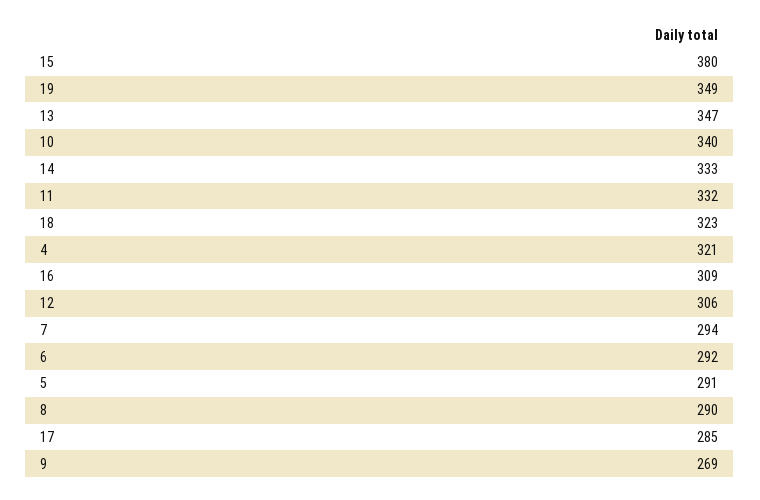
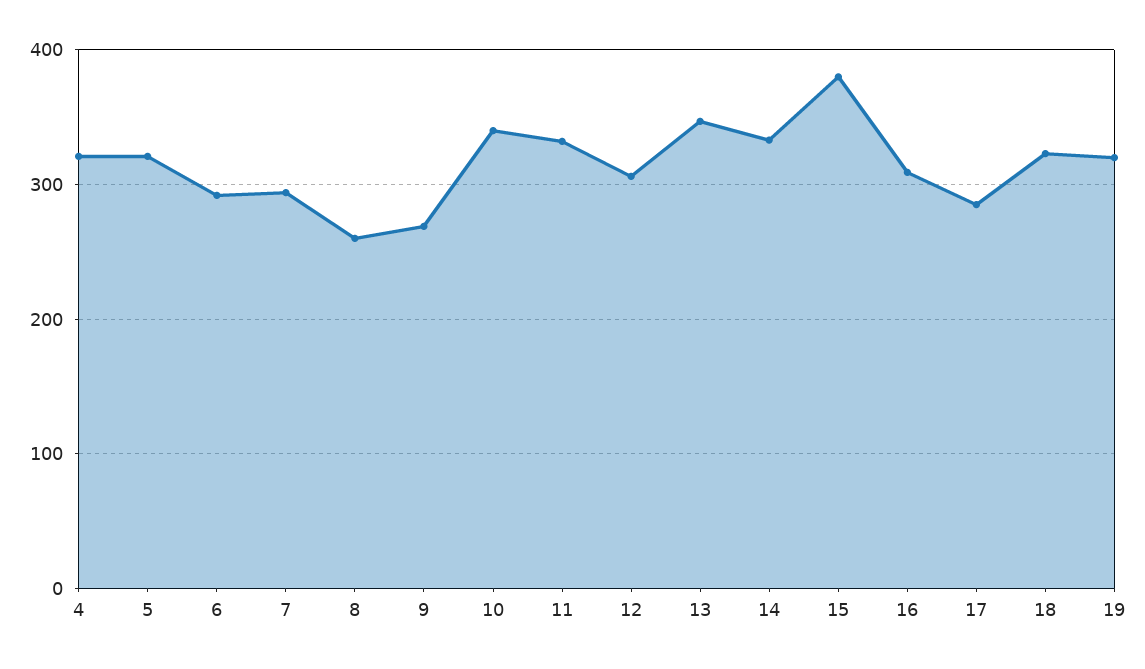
19: 349 -> 320
5: 291 -> 320
8: 290 -> 260

